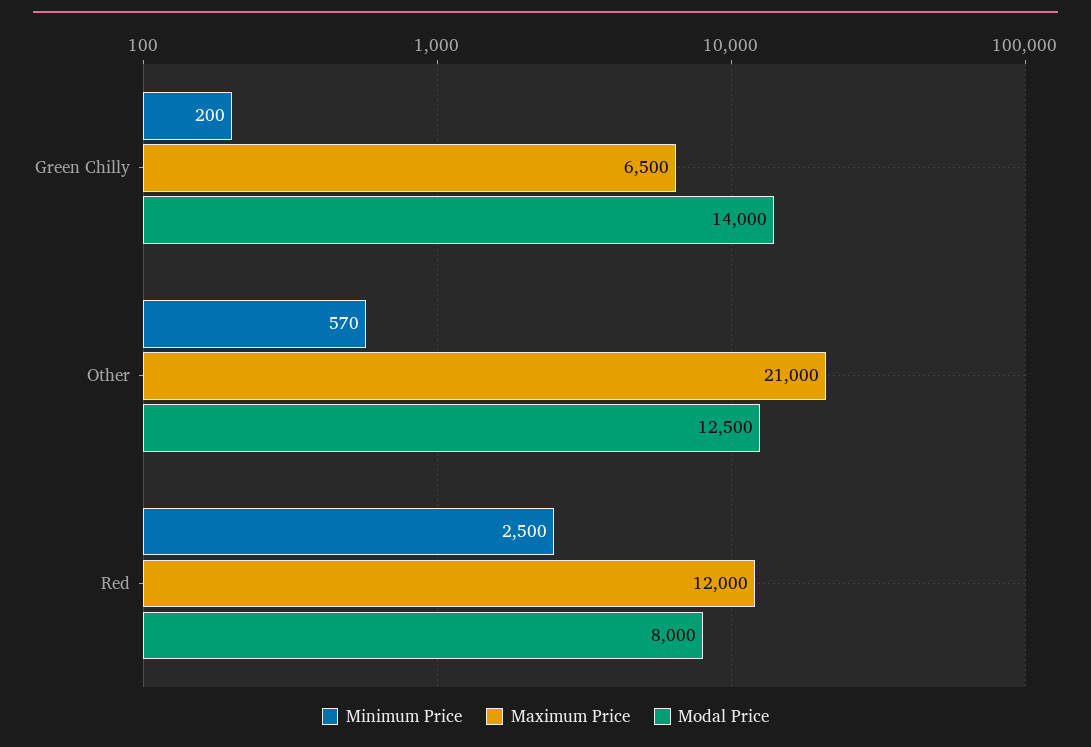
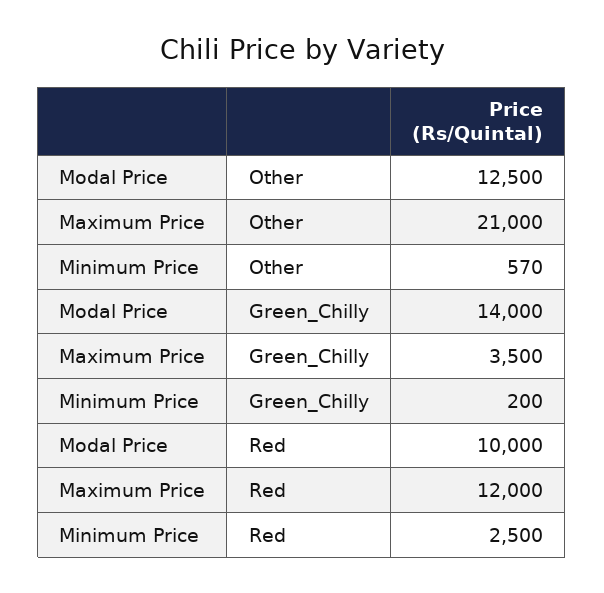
Maximum Price, Green Chilly: 6500 -> 3500
Modal Price, Red: 8000 -> 10000

